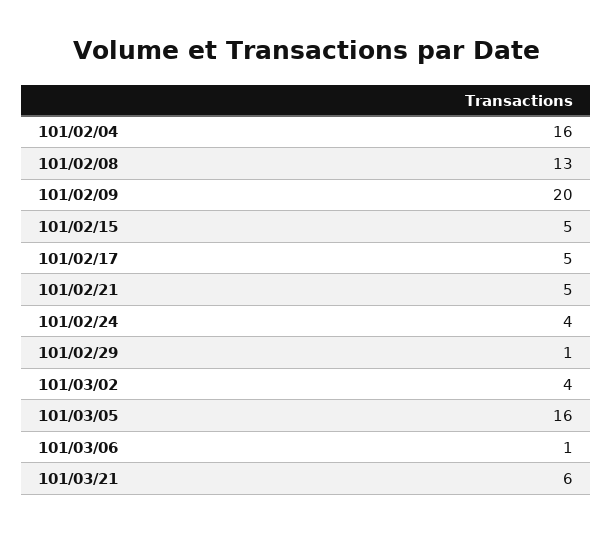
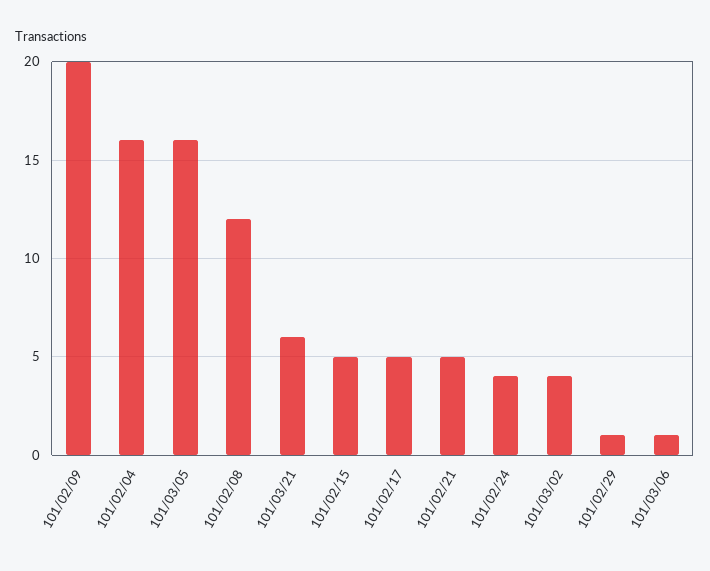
101/02/08: 13 -> 12

